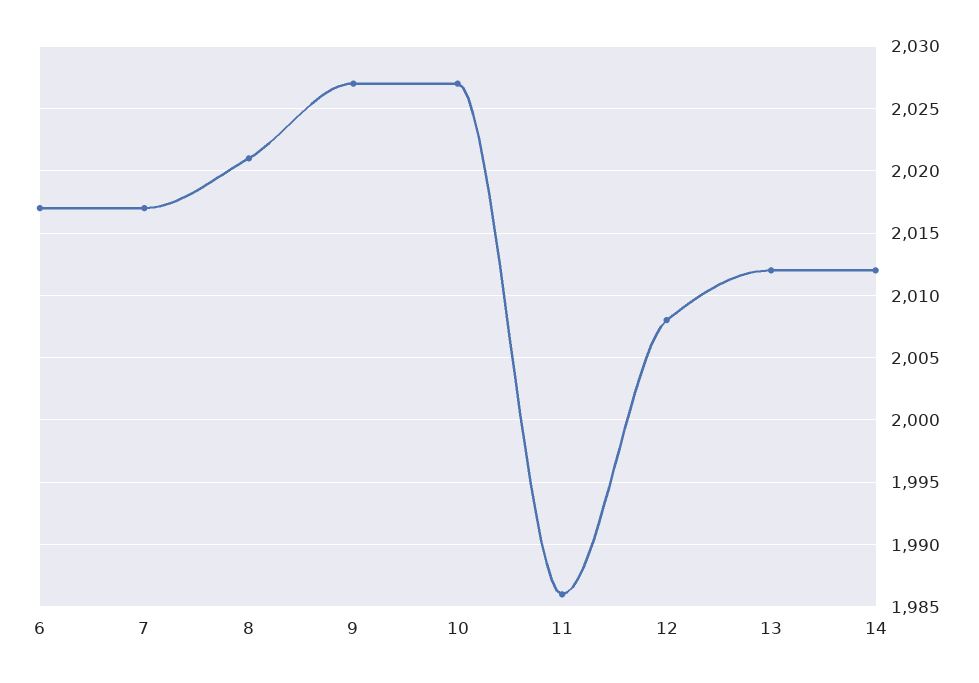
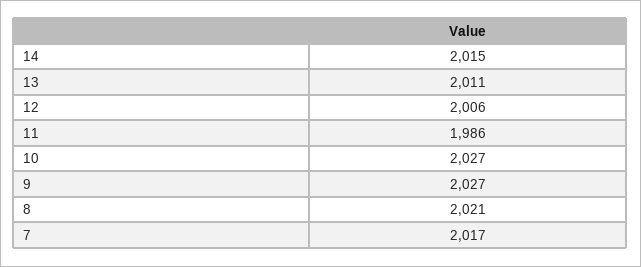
6: 2017 -> none
12: 2008 -> 2006
13: 2012 -> 2011
14: 2012 -> 2015

